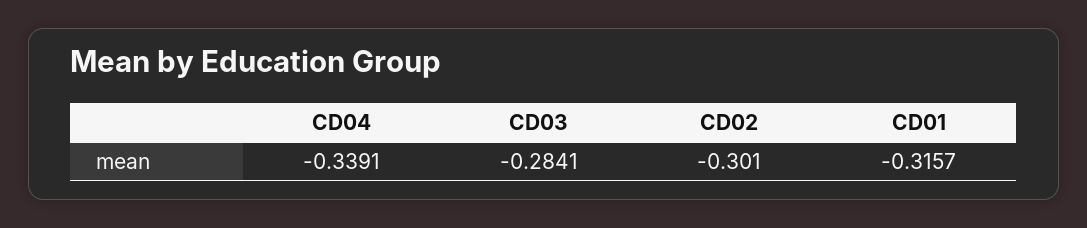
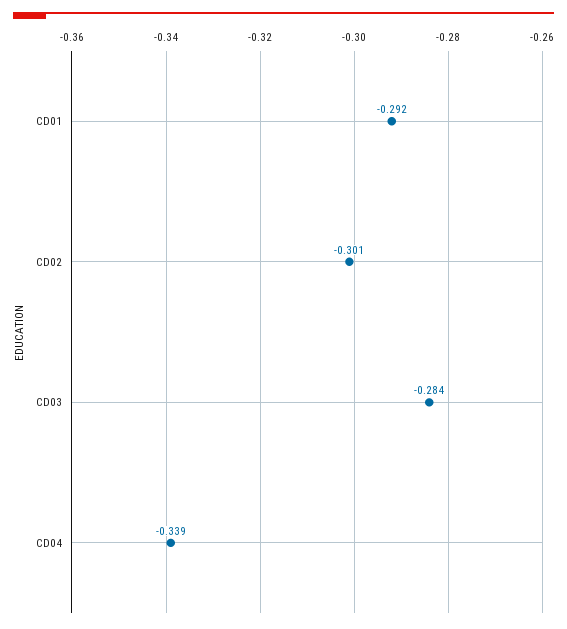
CD01: -0.3157 -> -0.292

